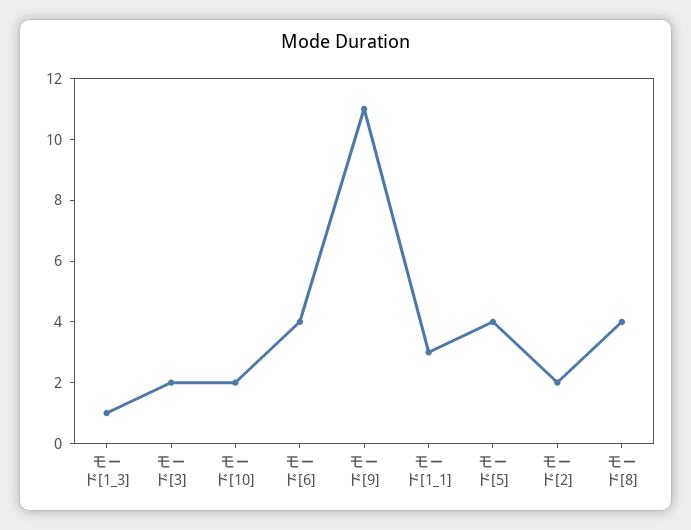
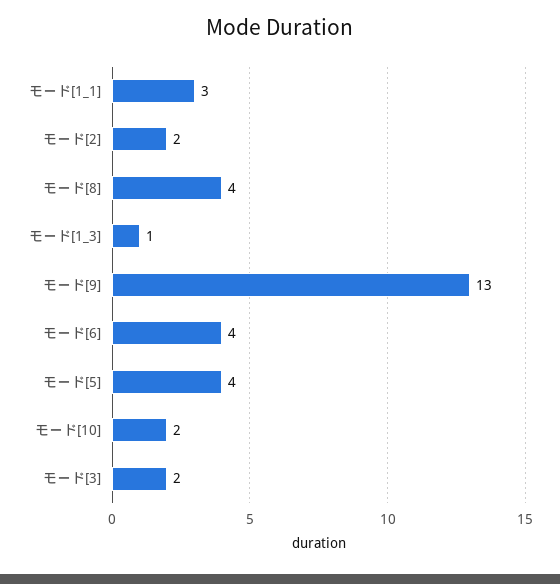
モード[9]: 11 -> 13

